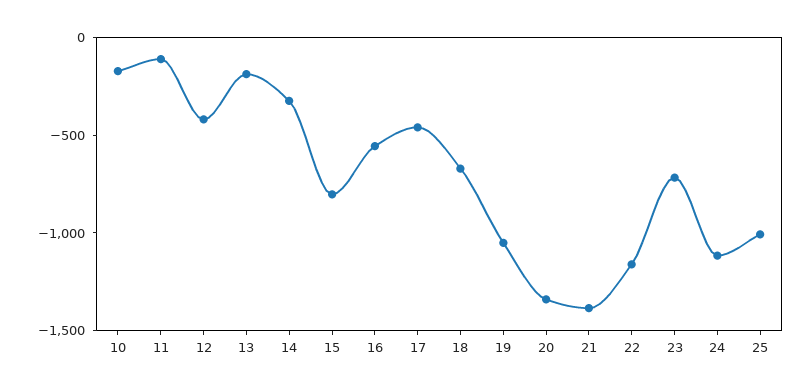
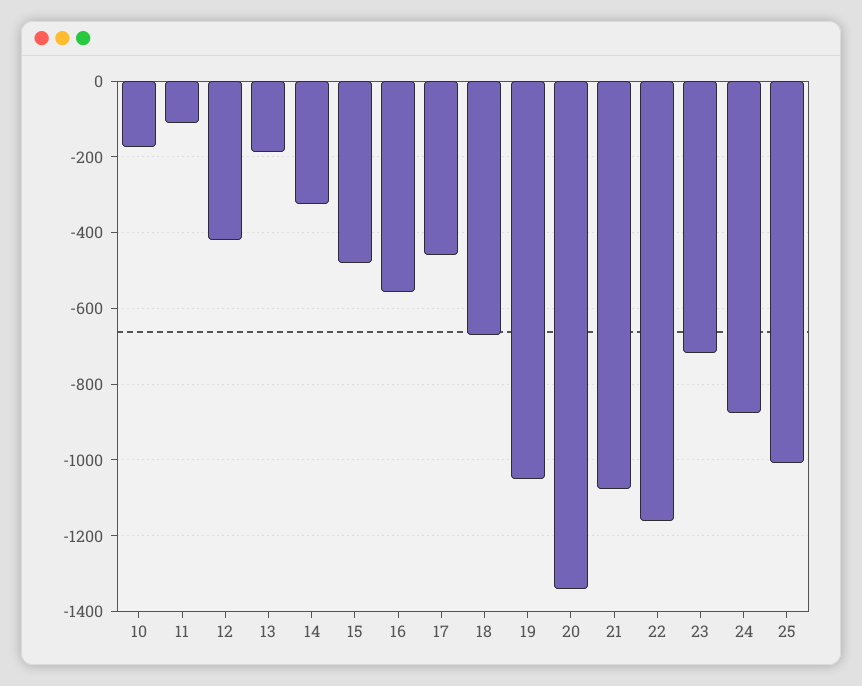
15: -800 -> -480
21: -1400 -> -1080
24: -1100 -> -880

